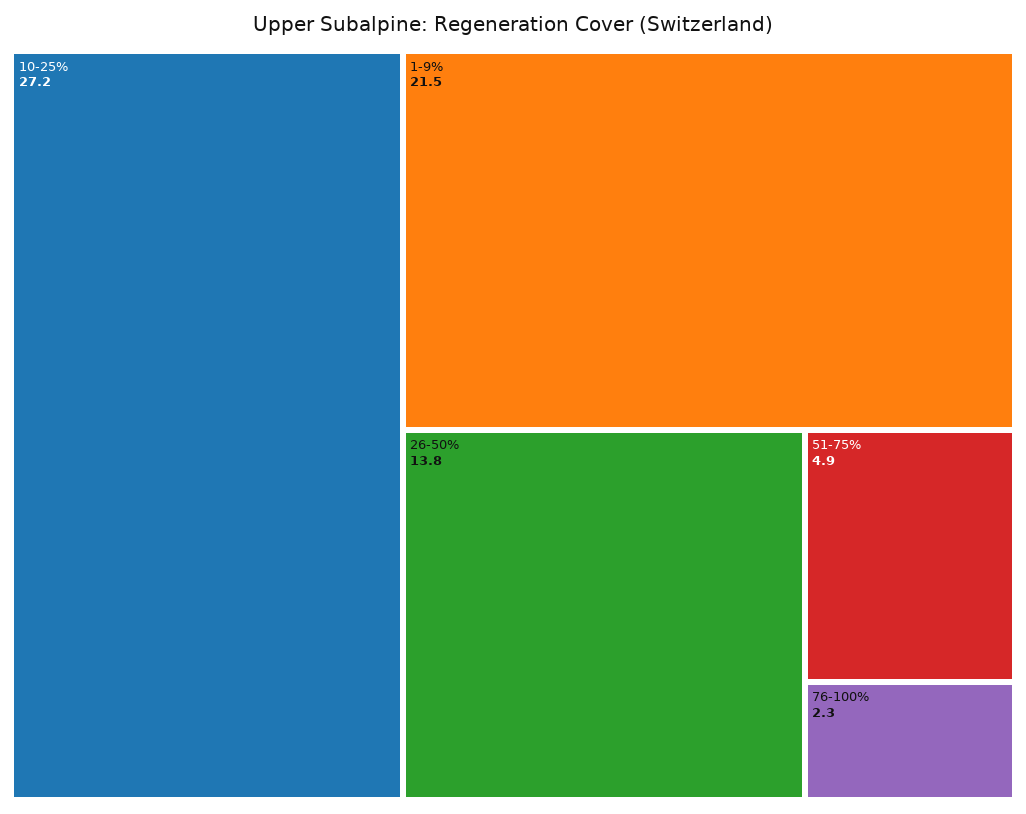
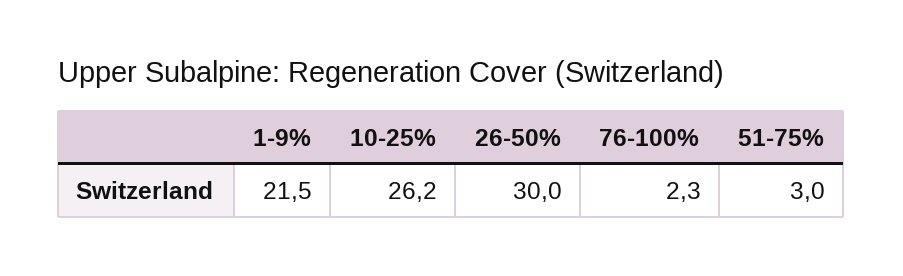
10-25%: 27.2 -> 26.2
26-50%: 13.8 -> 30
51-75%: 4.9 -> 3

